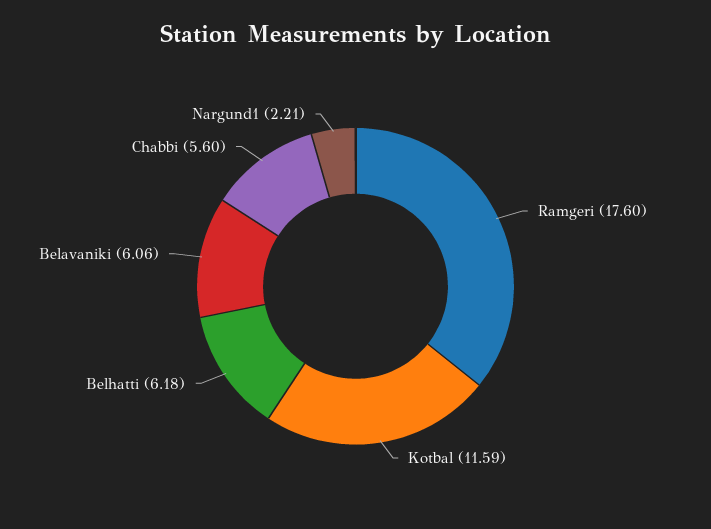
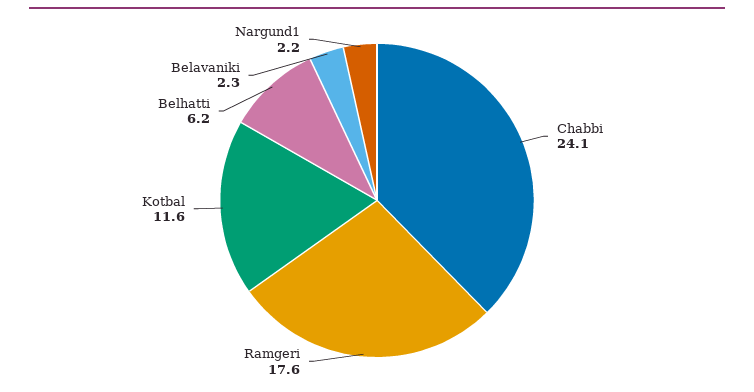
Belavaniki: 6.06 -> 2.3
Chabbi: 5.6 -> 24.1

